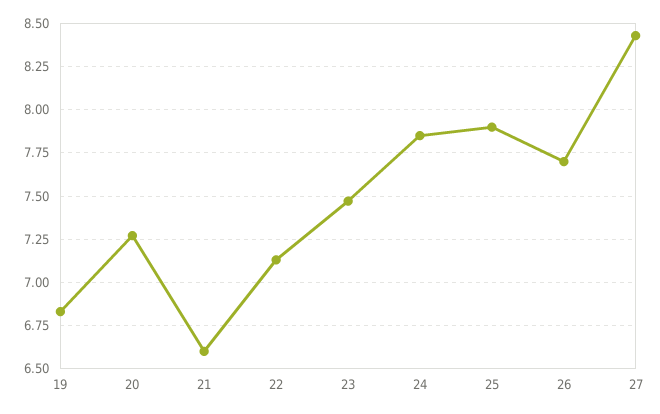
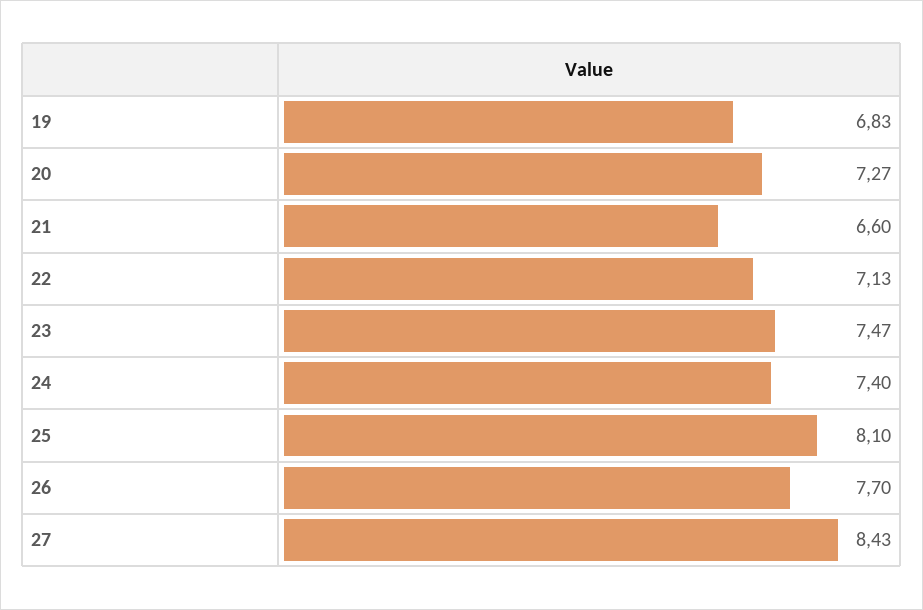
24: 7.85 -> 7.4
25: 7.9 -> 8.1

